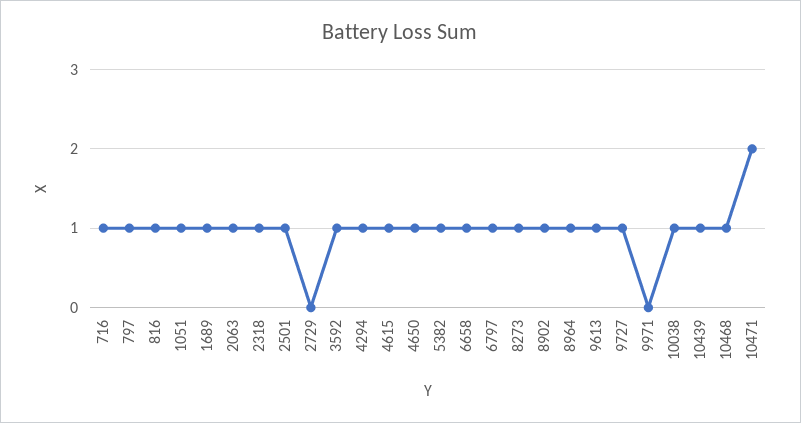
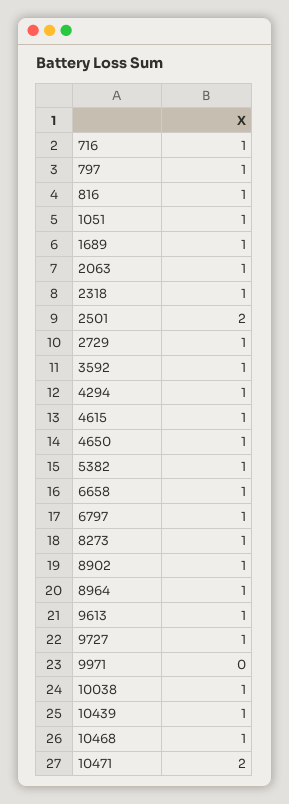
2501: 1 -> 2
2729: 0 -> 1

